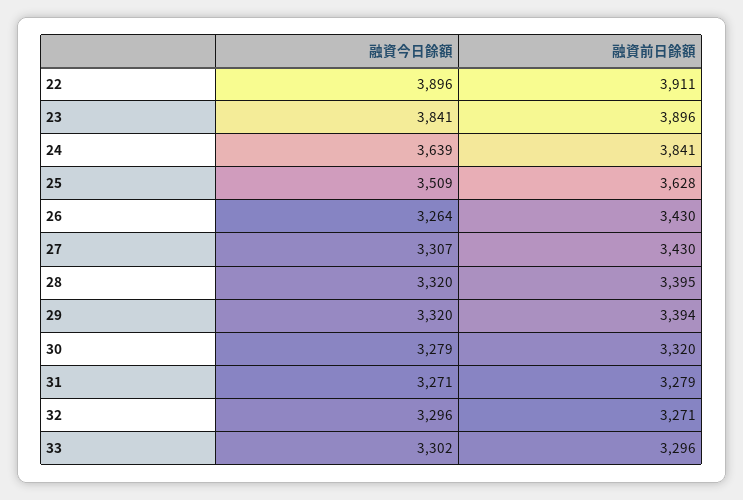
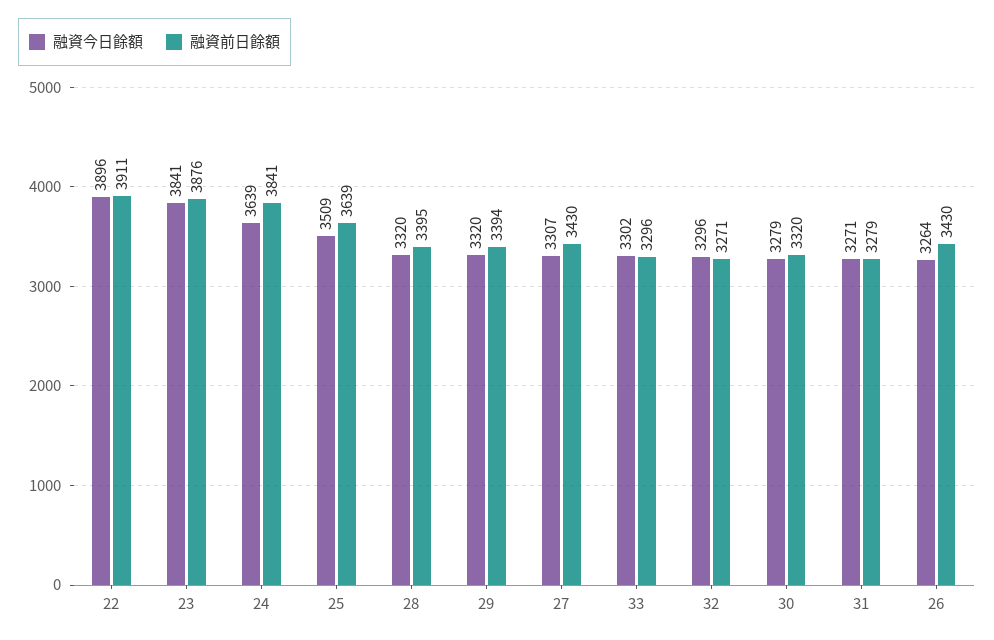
融資前日餘額, 23: 3896 -> 3876
融資前日餘額, 25: 3628 -> 3639

